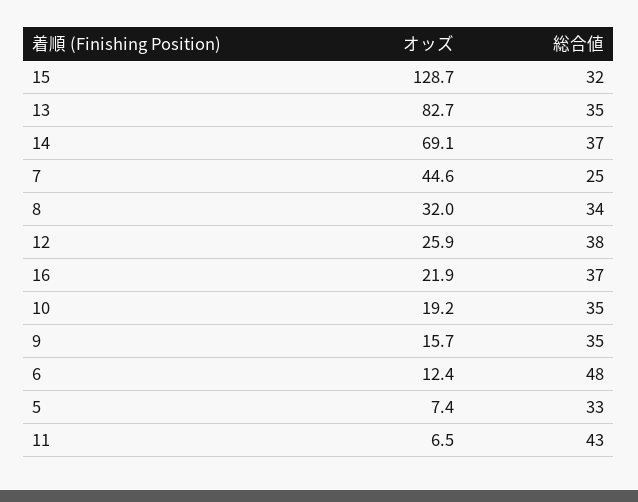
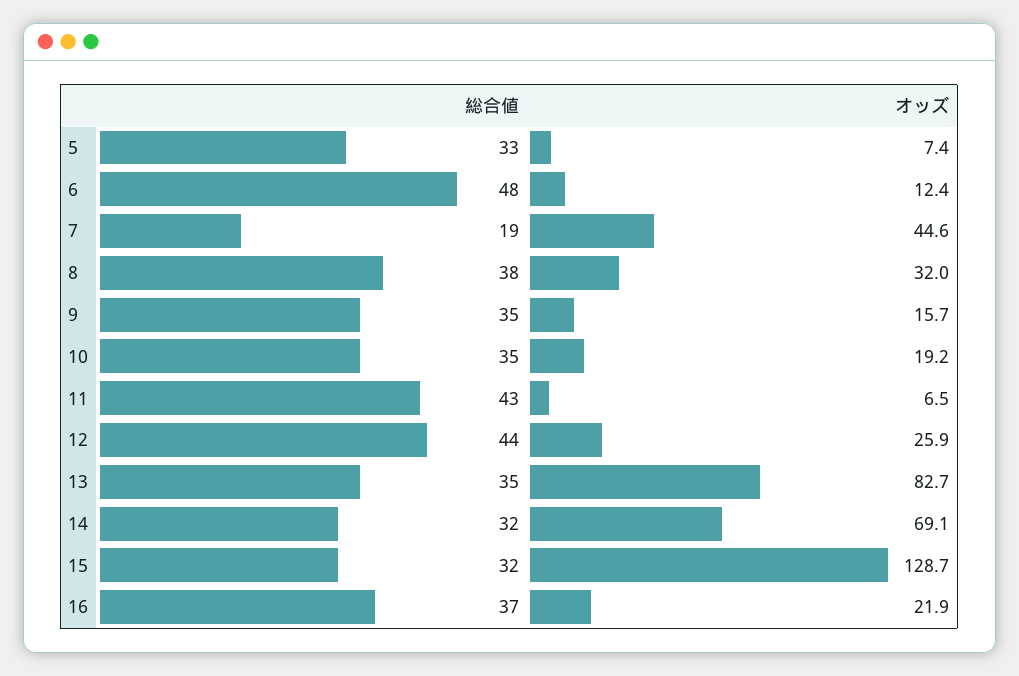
総合値, 14: 37 -> 32
総合値, 7: 25 -> 19
総合値, 8: 34 -> 38
総合値, 12: 38 -> 44

